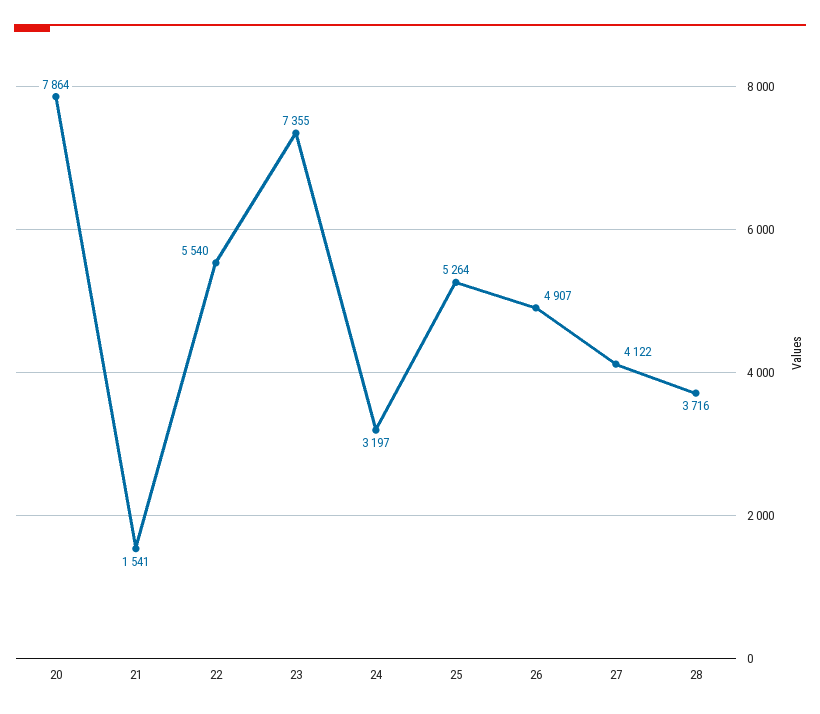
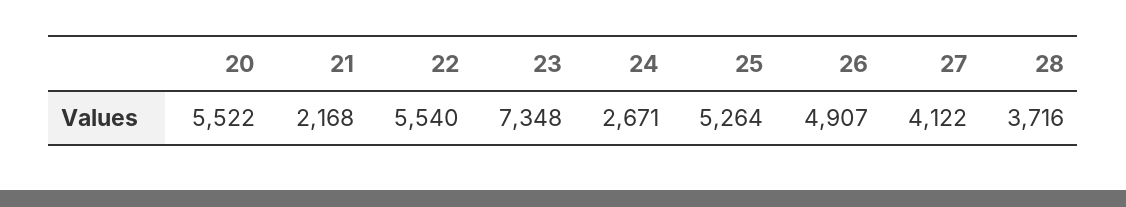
20: 7864 -> 5522
21: 1541 -> 2168
23: 7355 -> 7348
24: 3197 -> 2671

